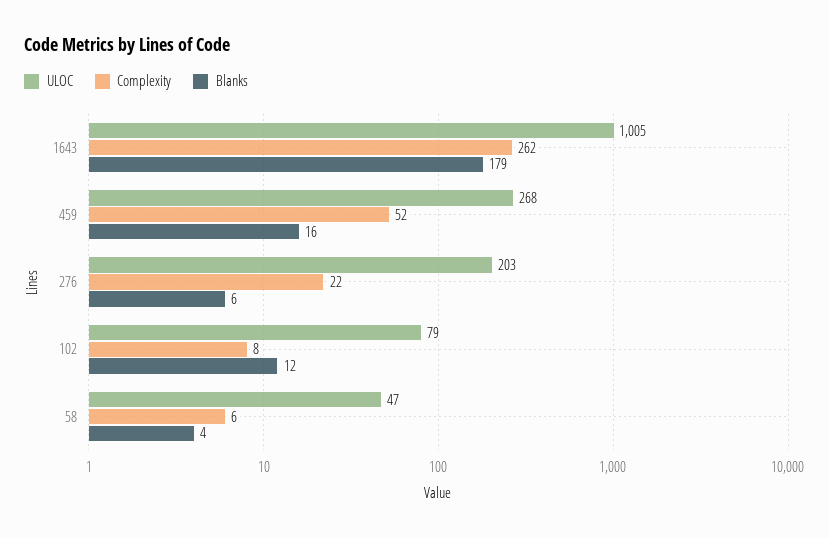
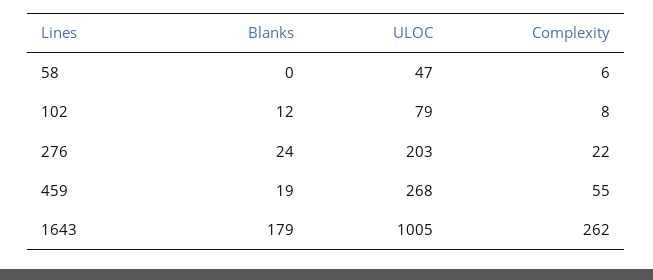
Complexity, 459: 52 -> 55
Blanks, 459: 16 -> 19
Blanks, 276: 6 -> 24
Blanks, 58: 4 -> 0

